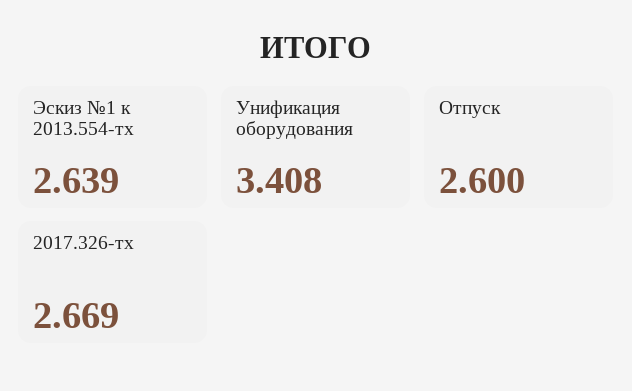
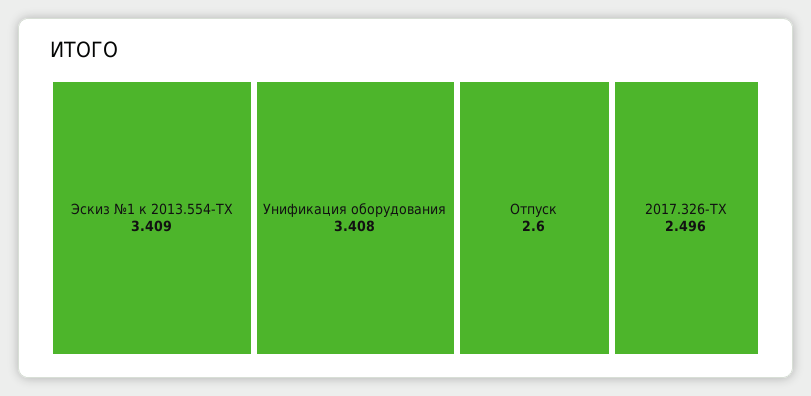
Эскиз №1 к 2013.554-тх: 2.639 -> 3.409
2017.326-тх: 2.669 -> 2.496

